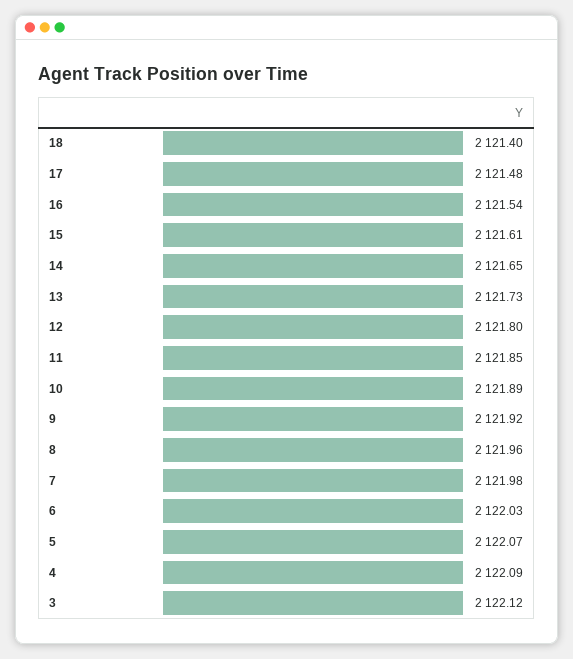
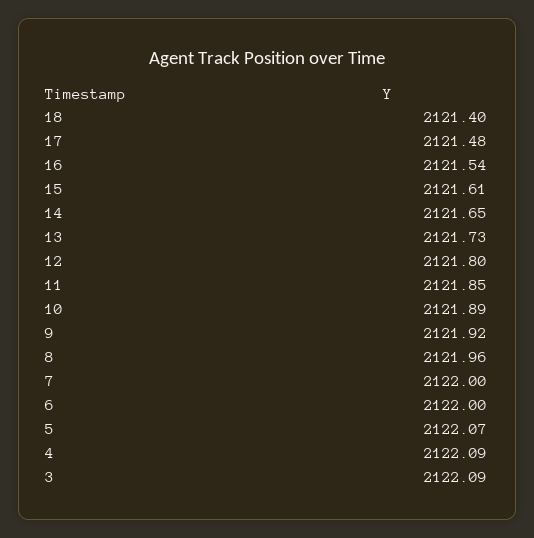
7: 2121.98 -> 2122
6: 2122.03 -> 2122
3: 2122.12 -> 2122.09

